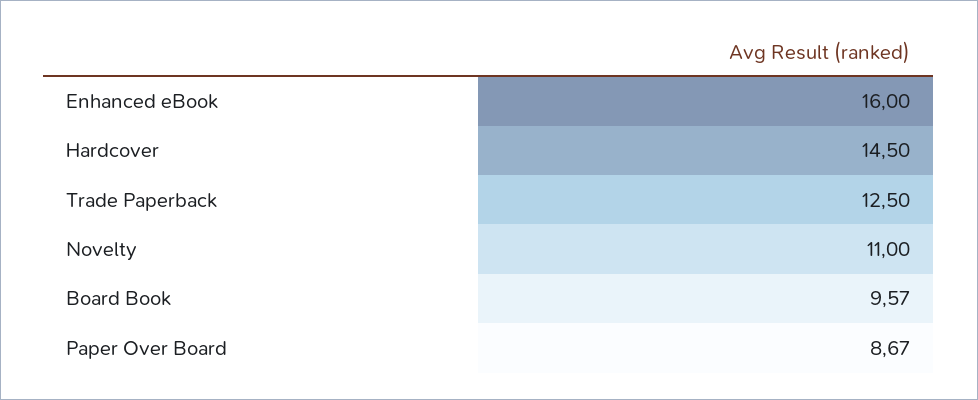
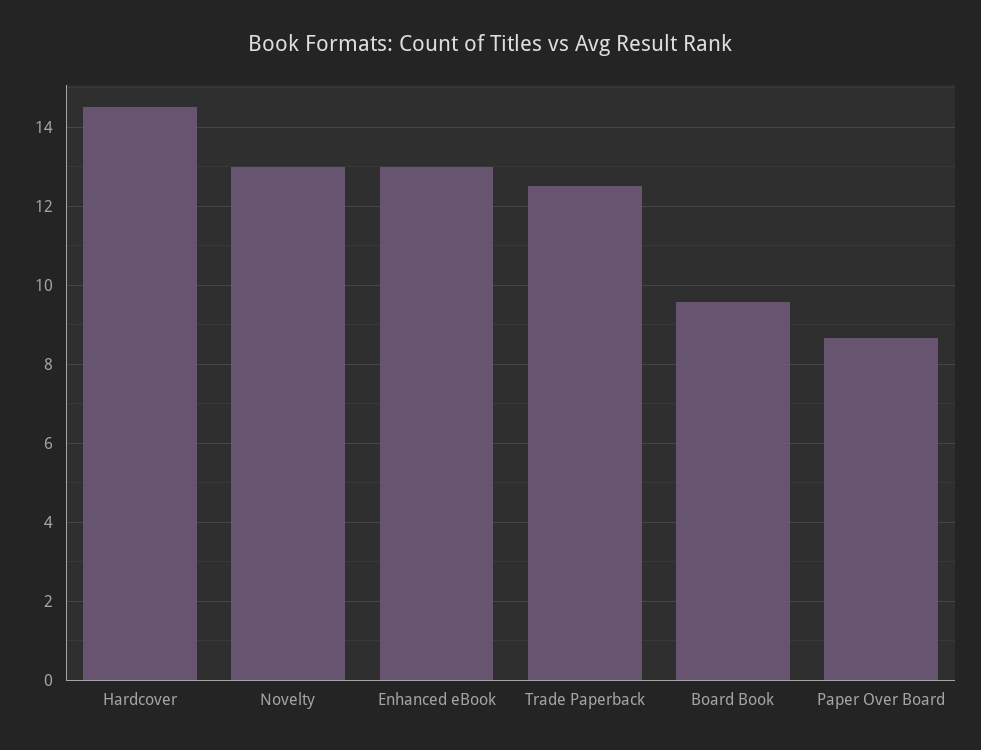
Enhanced eBook: 16 -> 13
Novelty: 11 -> 13

